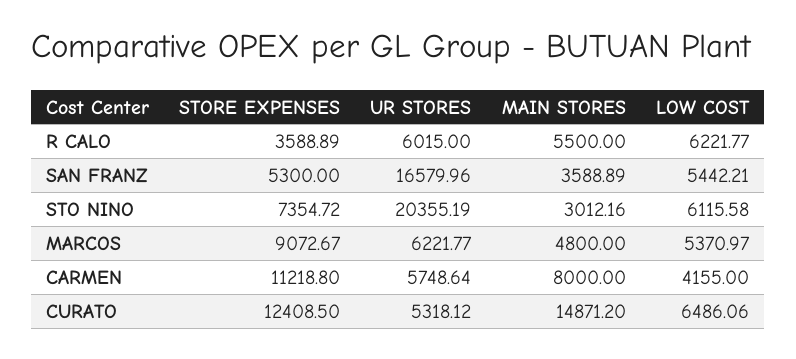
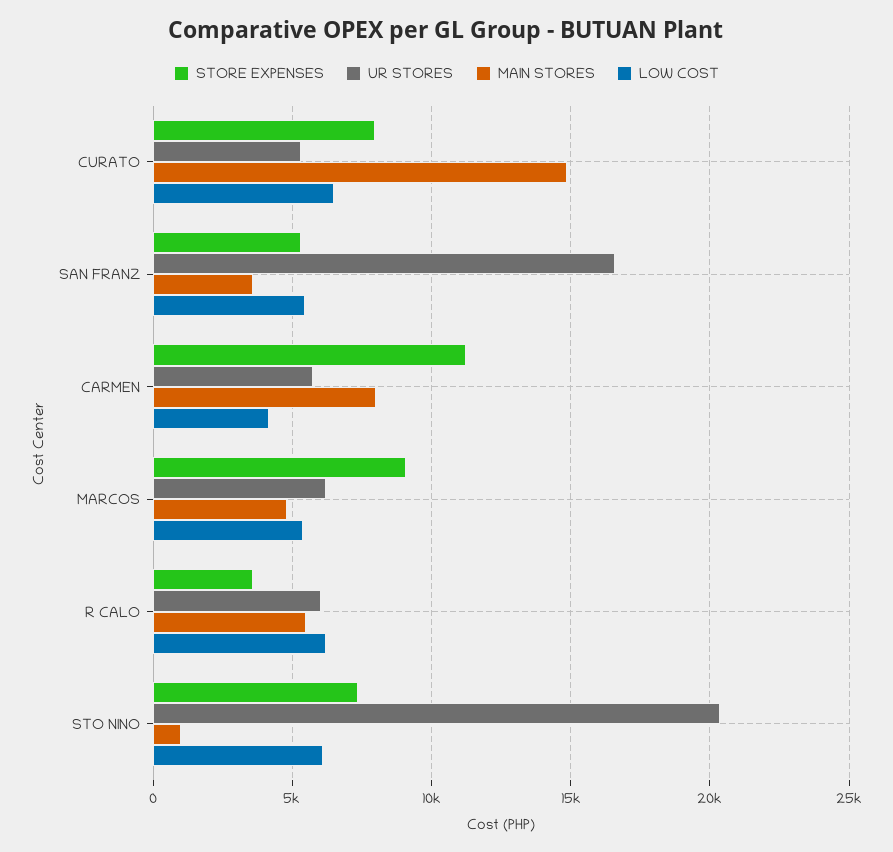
MAIN STORES, STO NINO: 3012.16 -> 1000
STORE EXPENSES, CURATO: 12408.5 -> 8000

